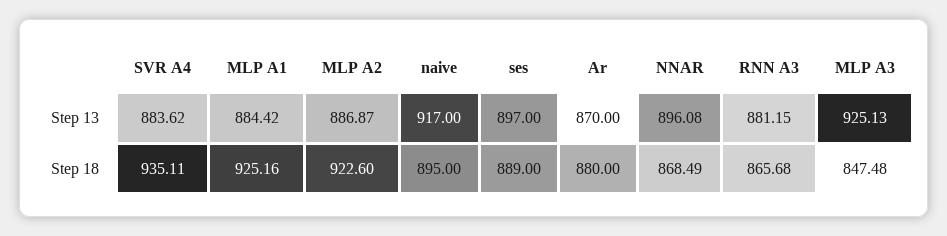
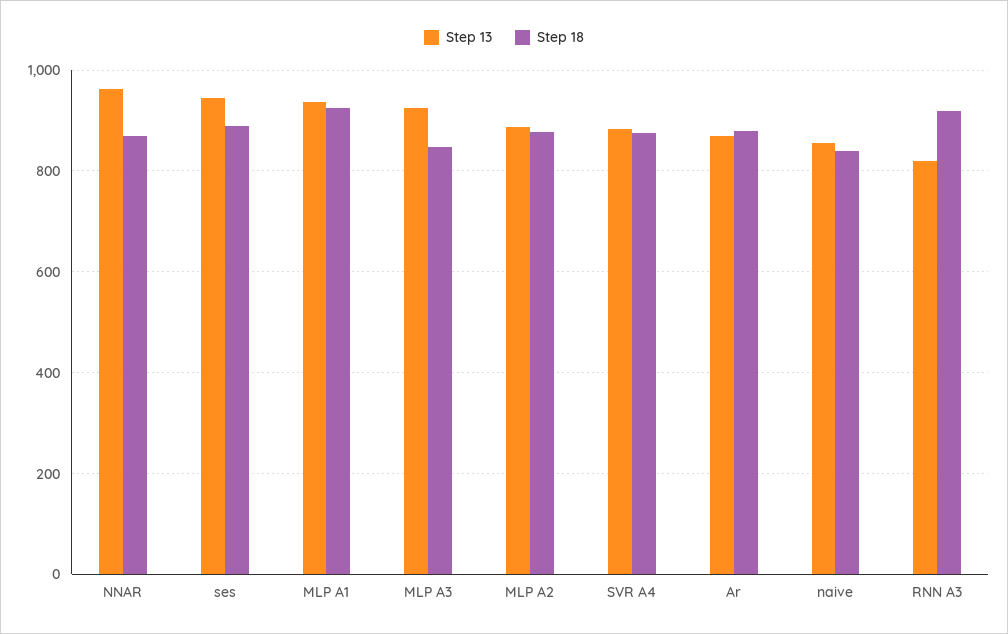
Step 13, MLP A1: 884.42 -> 940
Step 13, naive: 917 -> 860
Step 13, ses: 897 -> 940
Step 13, NNAR: 896.08 -> 960
Step 13, RNN A3: 881.15 -> 820
Step 18, SVR A4: 935.11 -> 880
Step 18, MLP A2: 922.6 -> 880
Step 18, naive: 895 -> 840
Step 18, RNN A3: 865.68 -> 920

